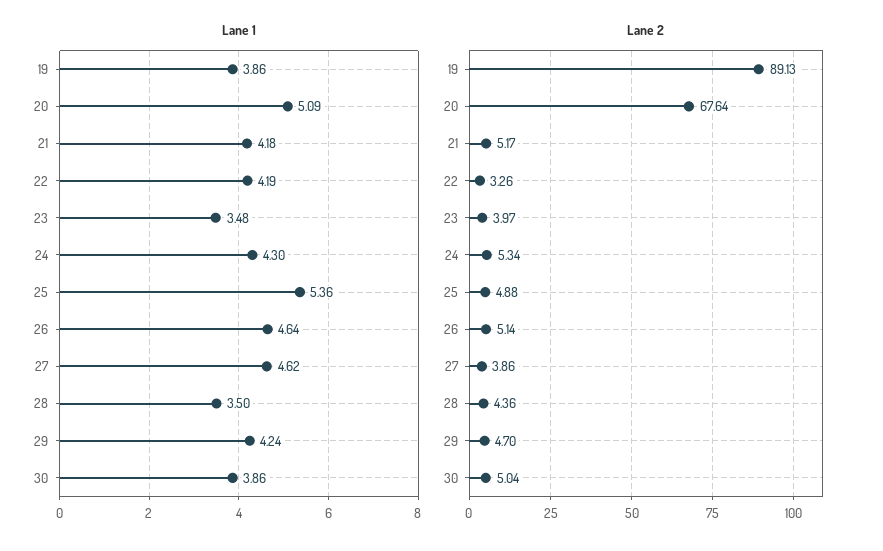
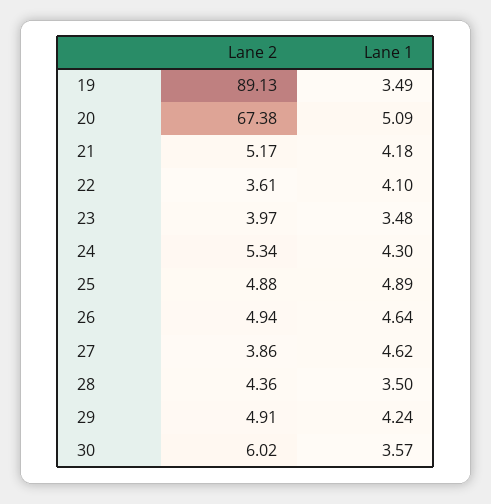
Lane 1, 19: 3.86 -> 3.49
Lane 1, 22: 4.19 -> 4.1
Lane 1, 25: 5.36 -> 4.89
Lane 1, 30: 3.86 -> 3.57
Lane 2, 20: 67.64 -> 67.38
Lane 2, 22: 3.26 -> 3.61
Lane 2, 26: 5.14 -> 4.94
Lane 2, 29: 4.7 -> 4.91
Lane 2, 30: 5.04 -> 6.02

